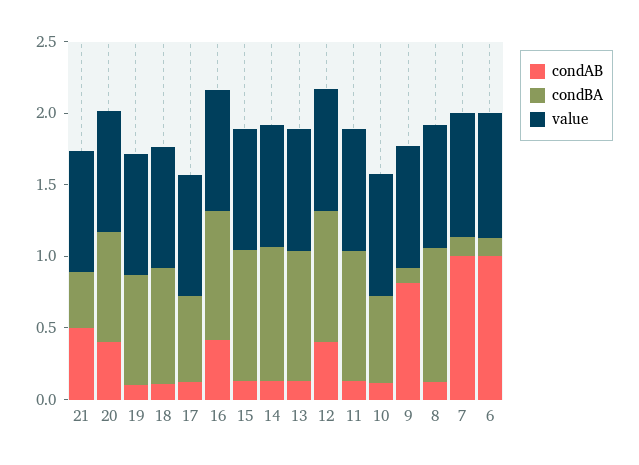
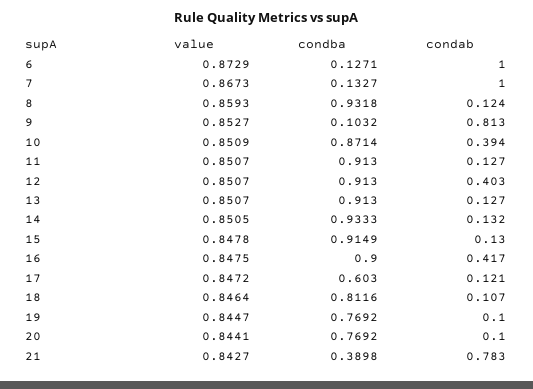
condAB, 21: 0.5 -> 0.783
condAB, 20: 0.4 -> 0.1
condAB, 10: 0.1 -> 0.394
condBA, 10: 0.6 -> 0.8714

